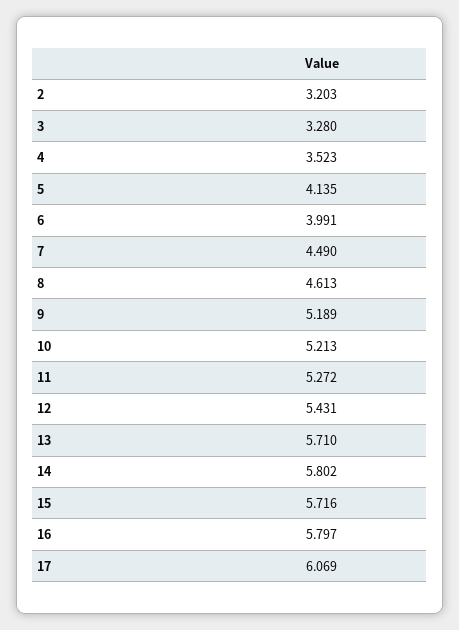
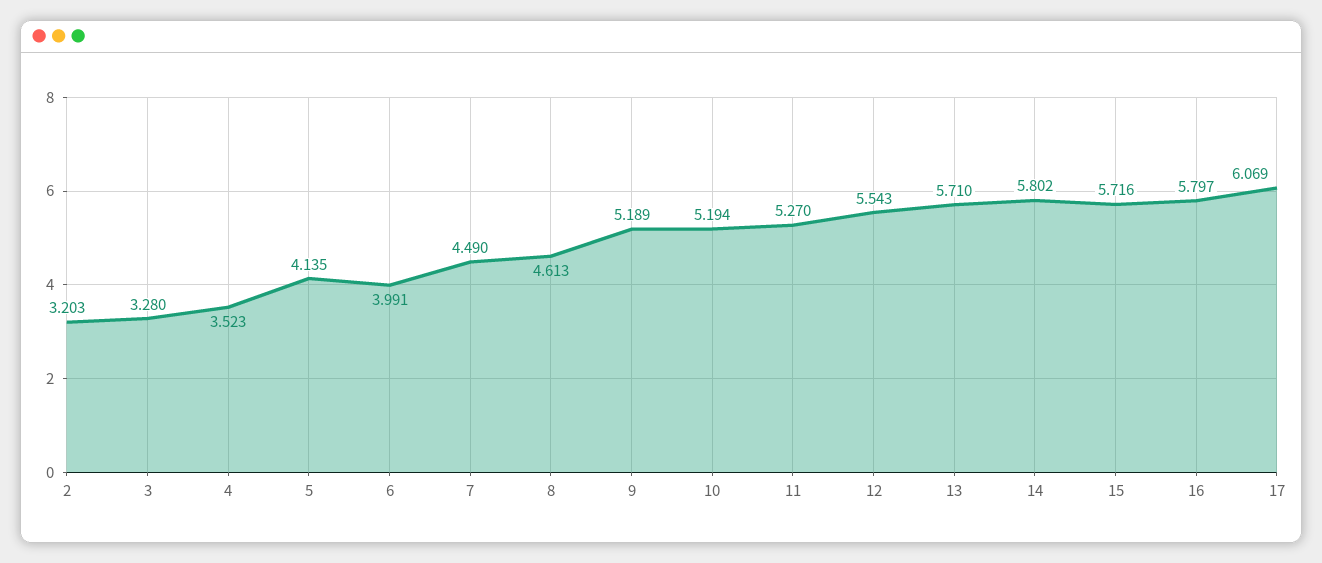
10: 5.213 -> 5.194
11: 5.272 -> 5.27
12: 5.431 -> 5.543

